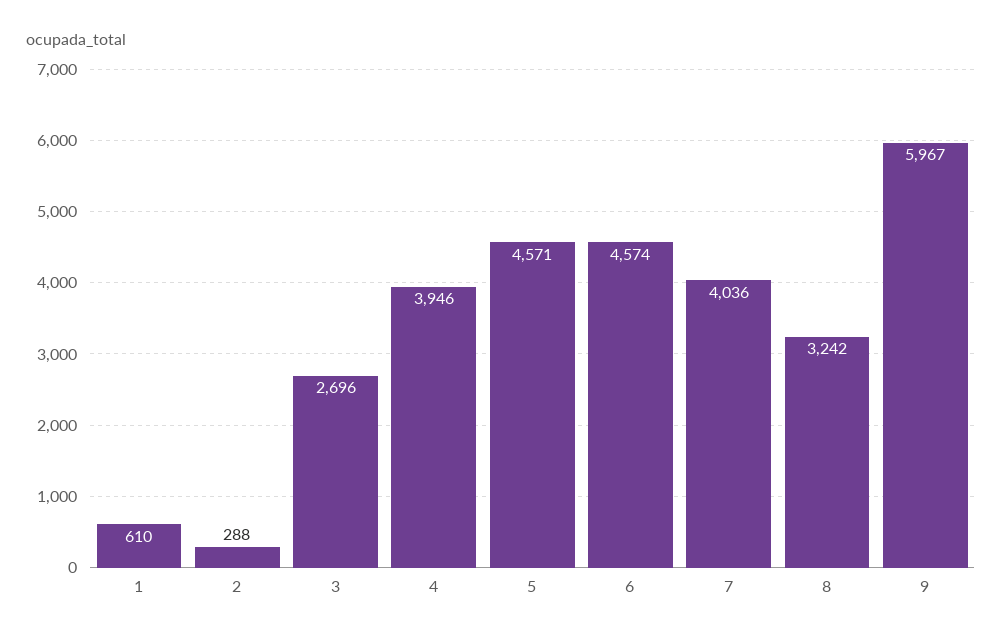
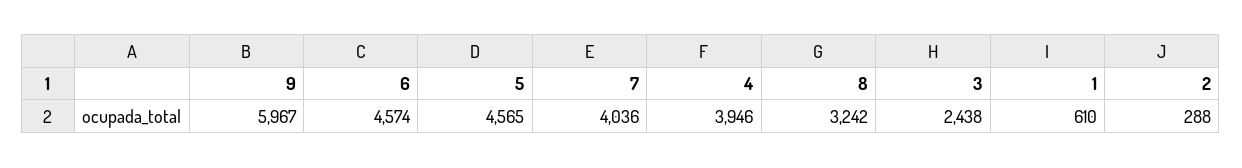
3: 2696 -> 2438
5: 4571 -> 4565

